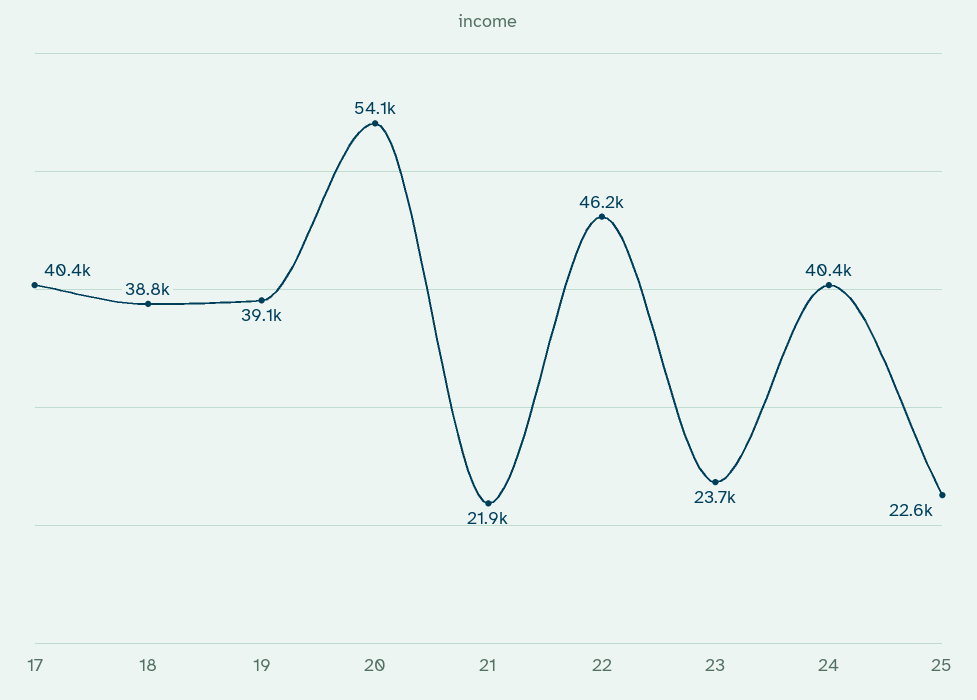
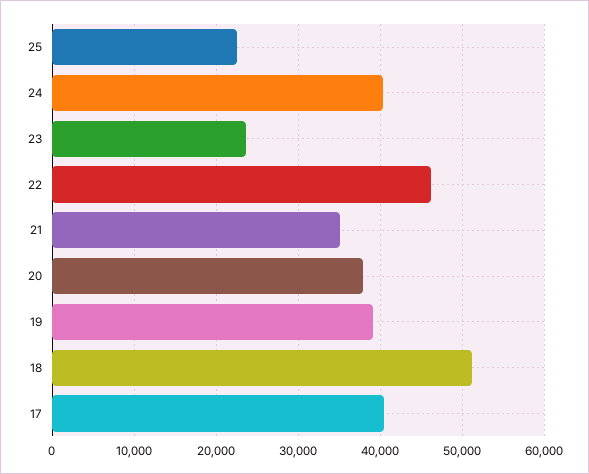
18: 38800 -> 51000
20: 54100 -> 38000
21: 21900 -> 35000

